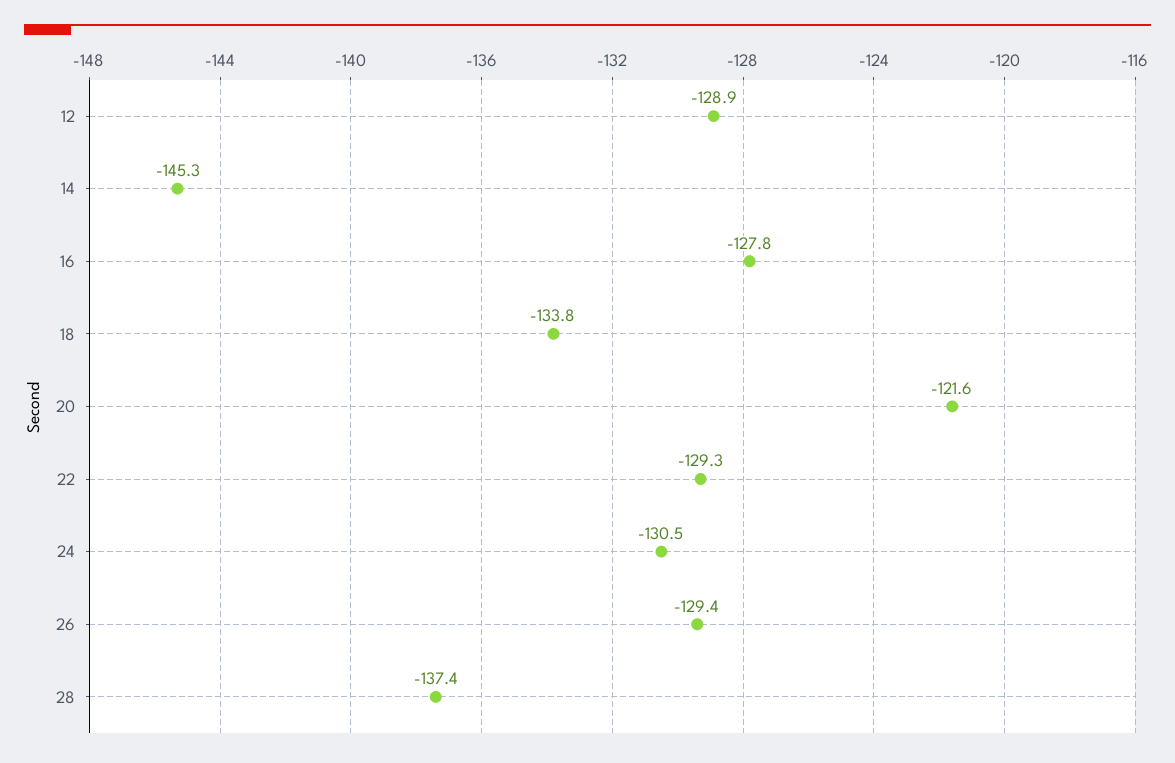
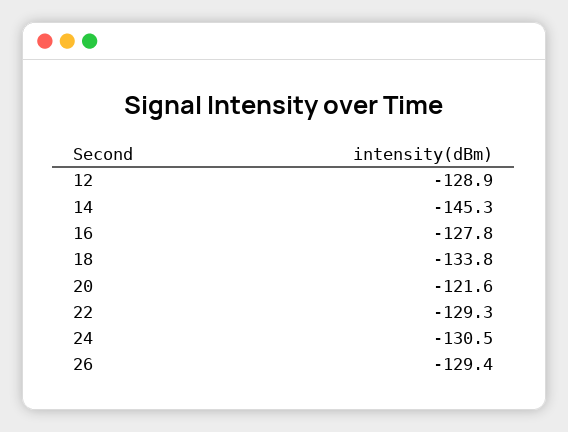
28: -137.4 -> none

